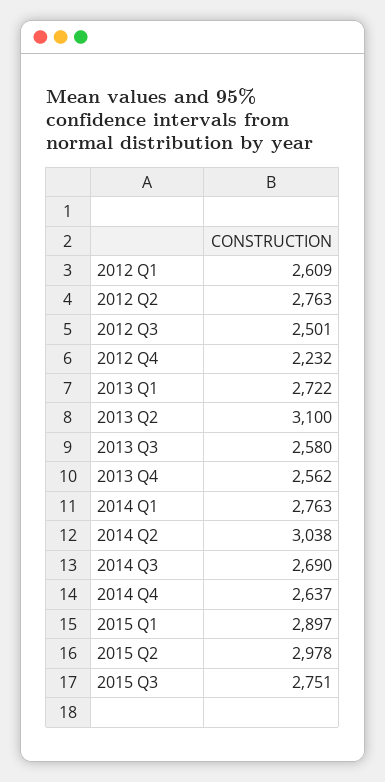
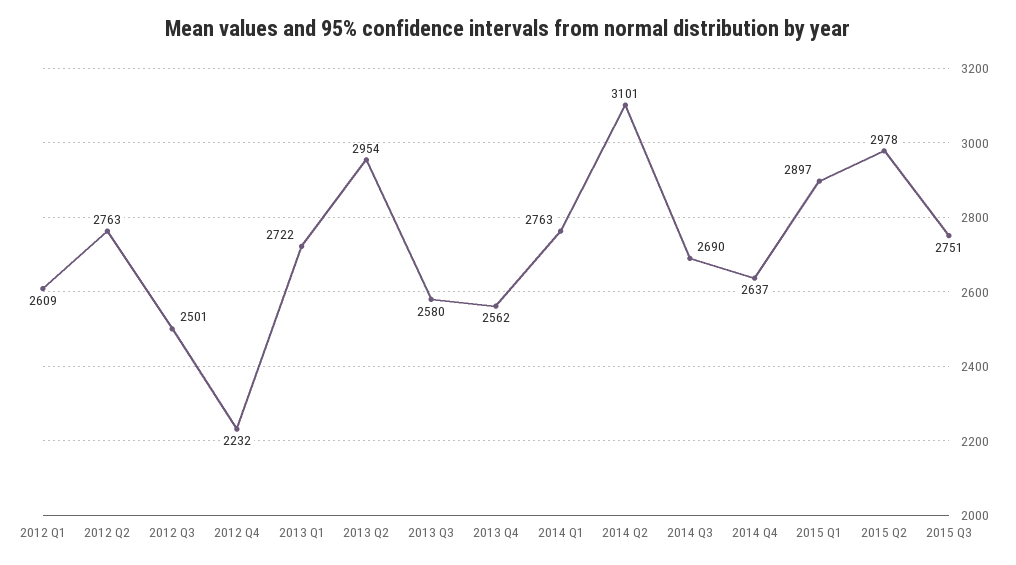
2013 Q2: 3100 -> 2954
2014 Q2: 3038 -> 3101

